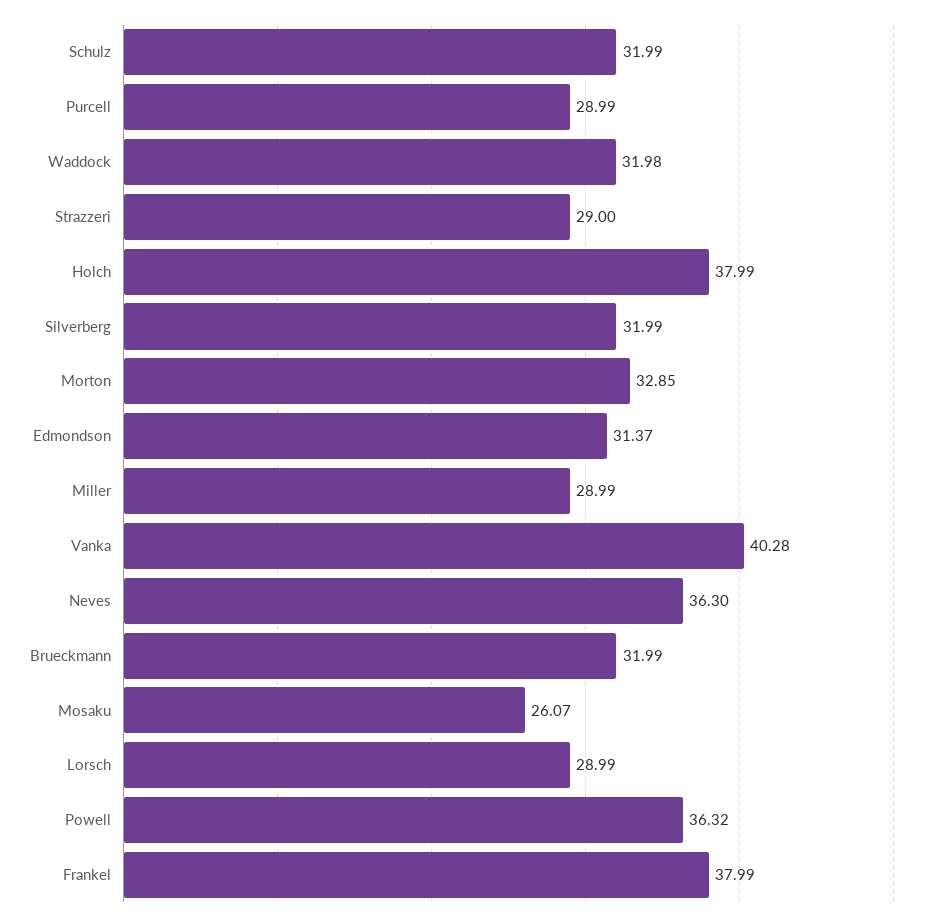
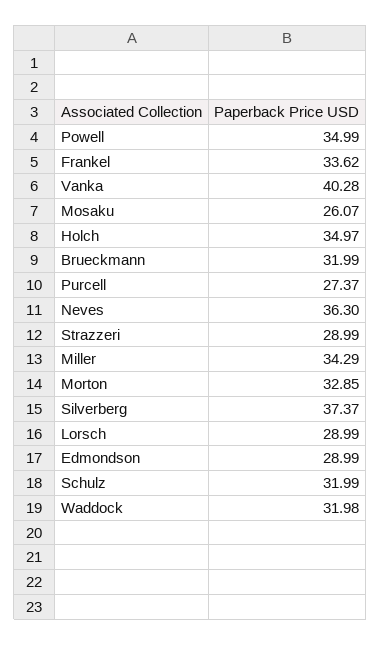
Purcell: 28.99 -> 27.37
Strazzeri: 29 -> 28.99
Holch: 37.99 -> 34.97
Silverberg: 31.99 -> 37.37
Edmondson: 31.37 -> 28.99
Miller: 28.99 -> 34.29
Powell: 36.32 -> 34.99
Frankel: 37.99 -> 33.62

